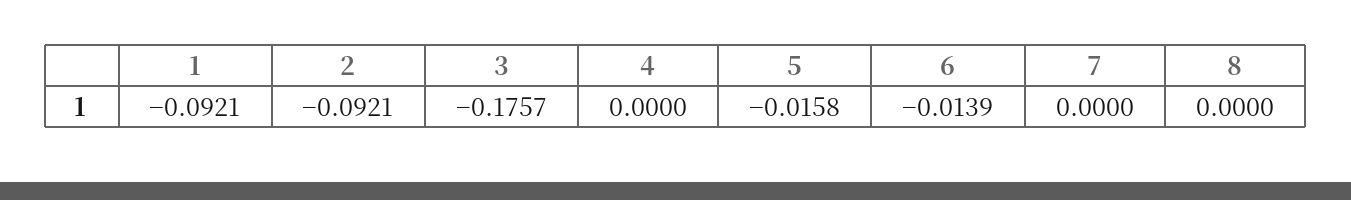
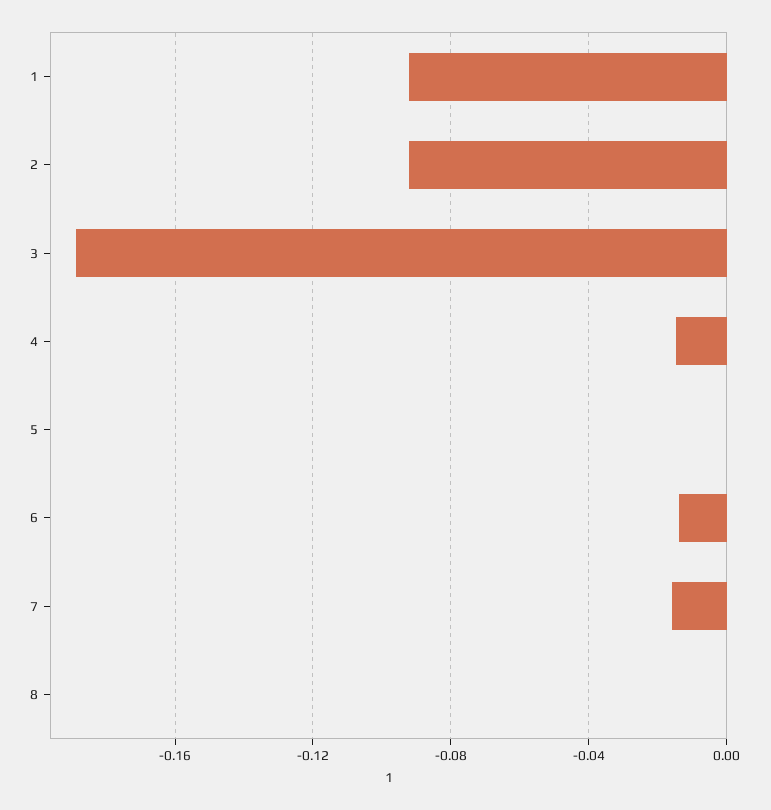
3: -0.1757 -> -0.19
4: 0 -> -0.015
5: -0.0158 -> 0
7: 0 -> -0.015

